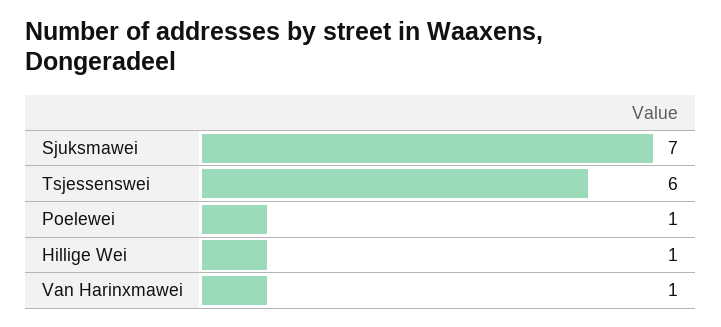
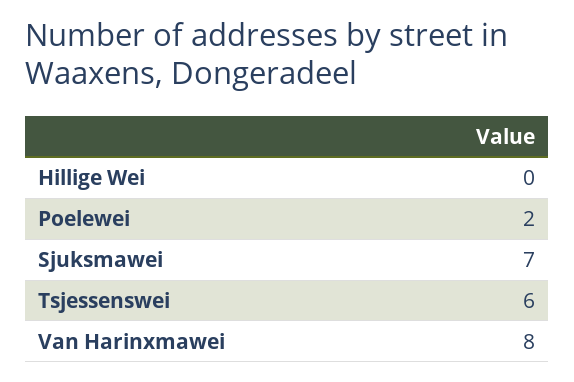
Poelewei: 1 -> 2
Hillige Wei: 1 -> 0
Van Harinxmawei: 1 -> 8

